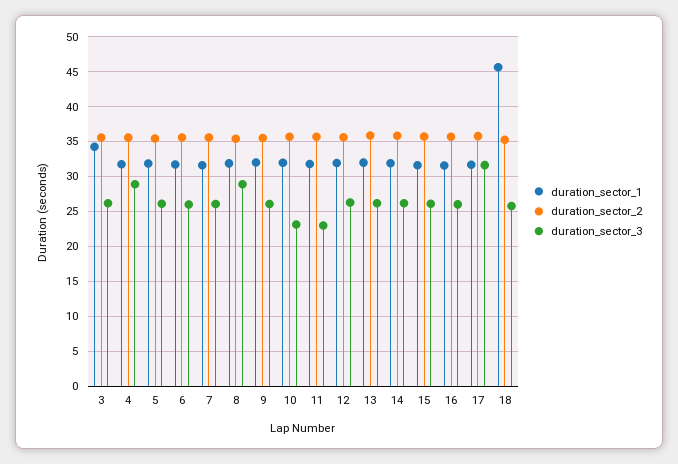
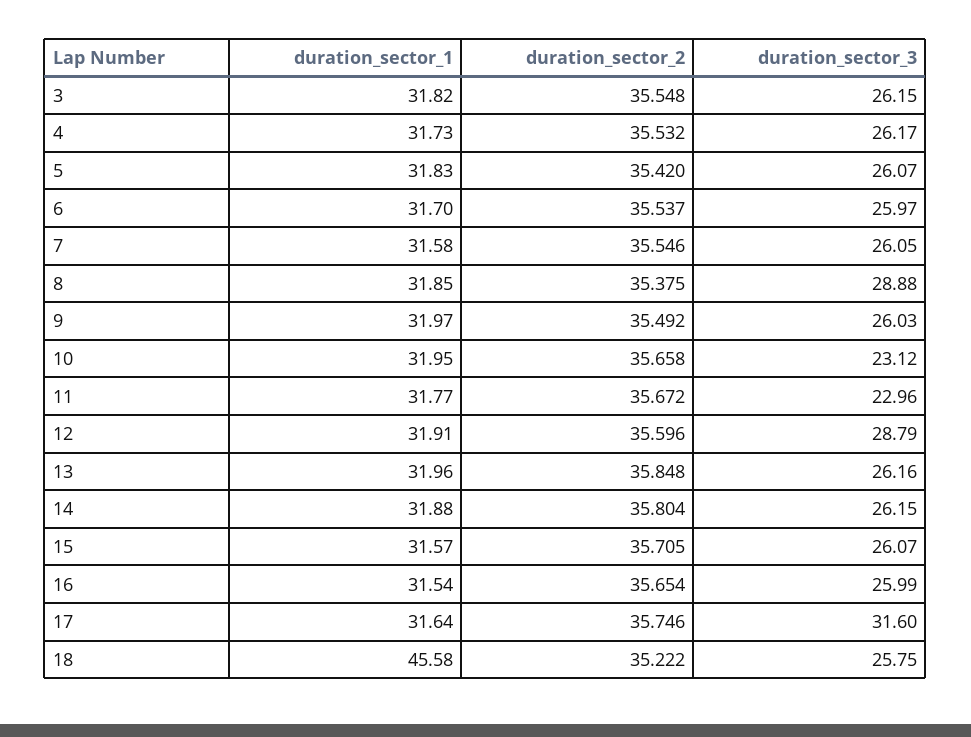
duration_sector_1, 3: 34 -> 31.82
duration_sector_3, 4: 29 -> 26.17
duration_sector_3, 12: 26 -> 28.79

